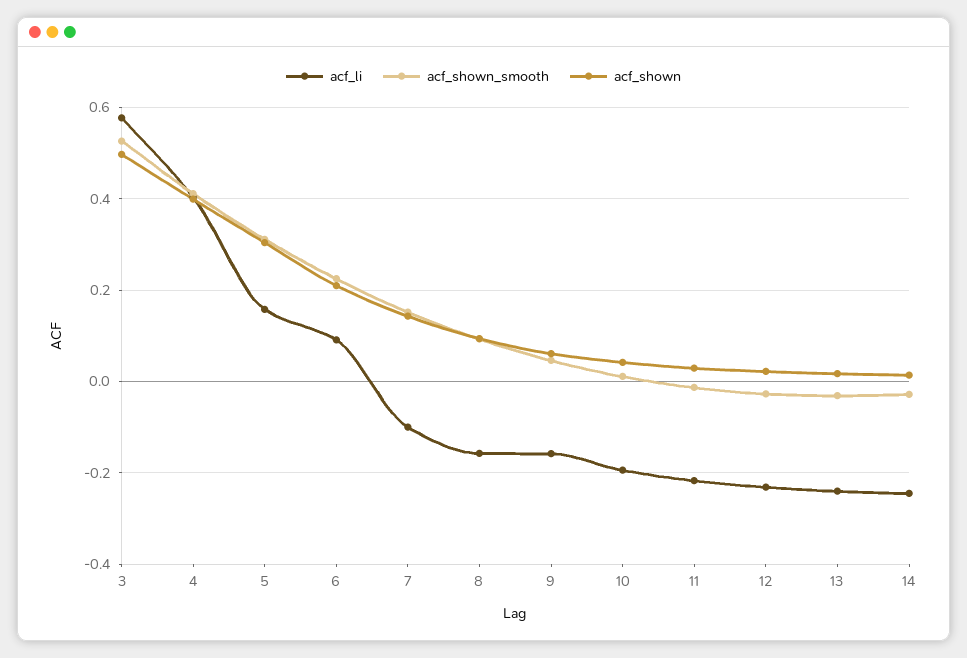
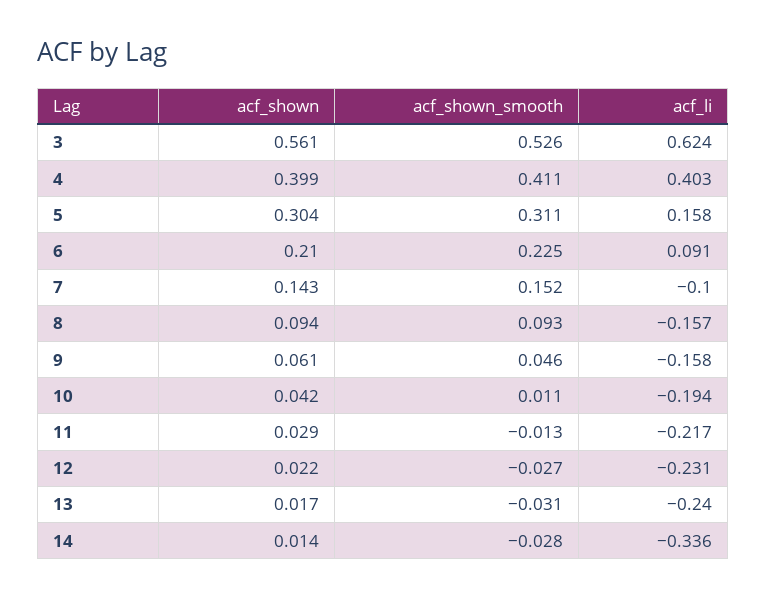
acf_li, 3: 0.58 -> 0.624
acf_shown, 3: 0.5 -> 0.561
acf_li, 14: -0.24 -> -0.336

